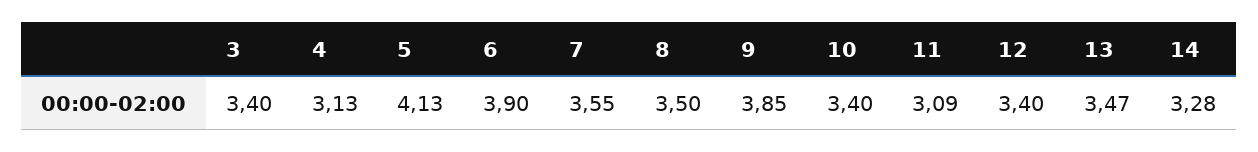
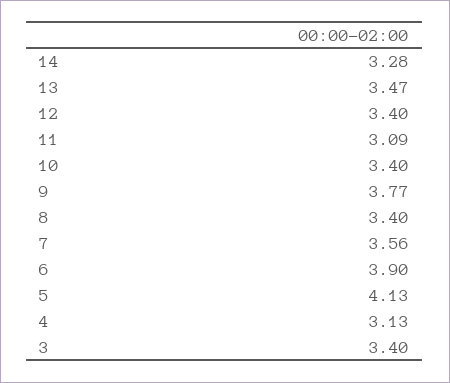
7: 3.55 -> 3.56
8: 3.5 -> 3.4
9: 3.85 -> 3.77

